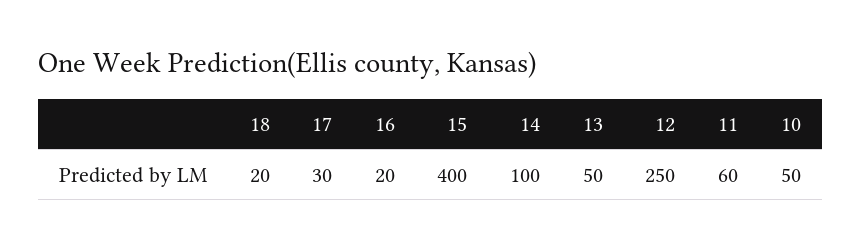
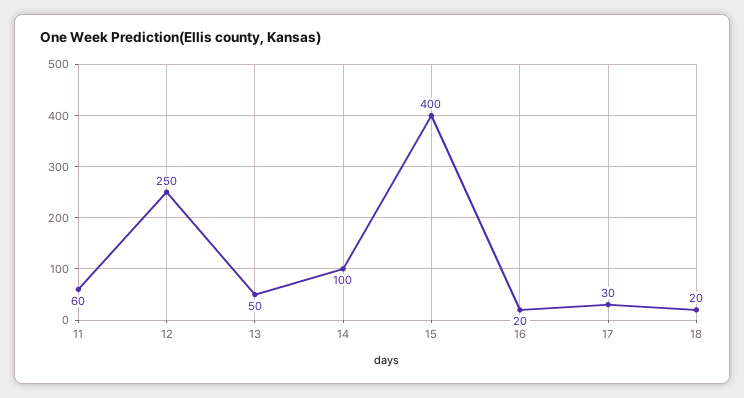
10: 50 -> none

